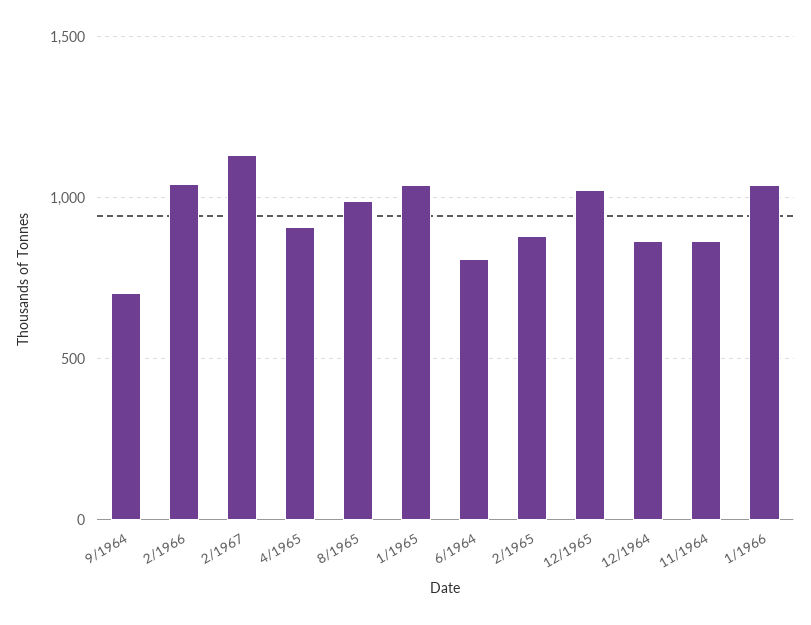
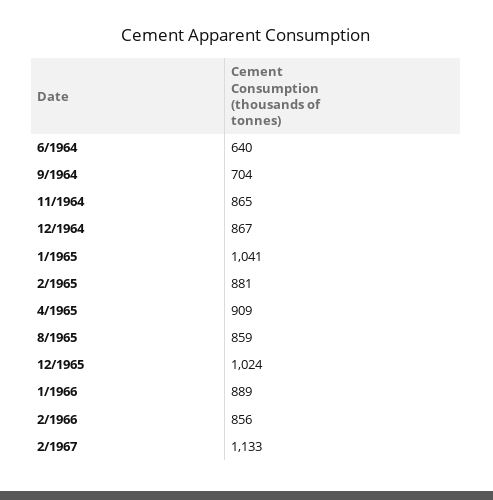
2/1966: 1050 -> 856
8/1965: 1000 -> 859
6/1964: 800 -> 640
1/1966: 1050 -> 889

